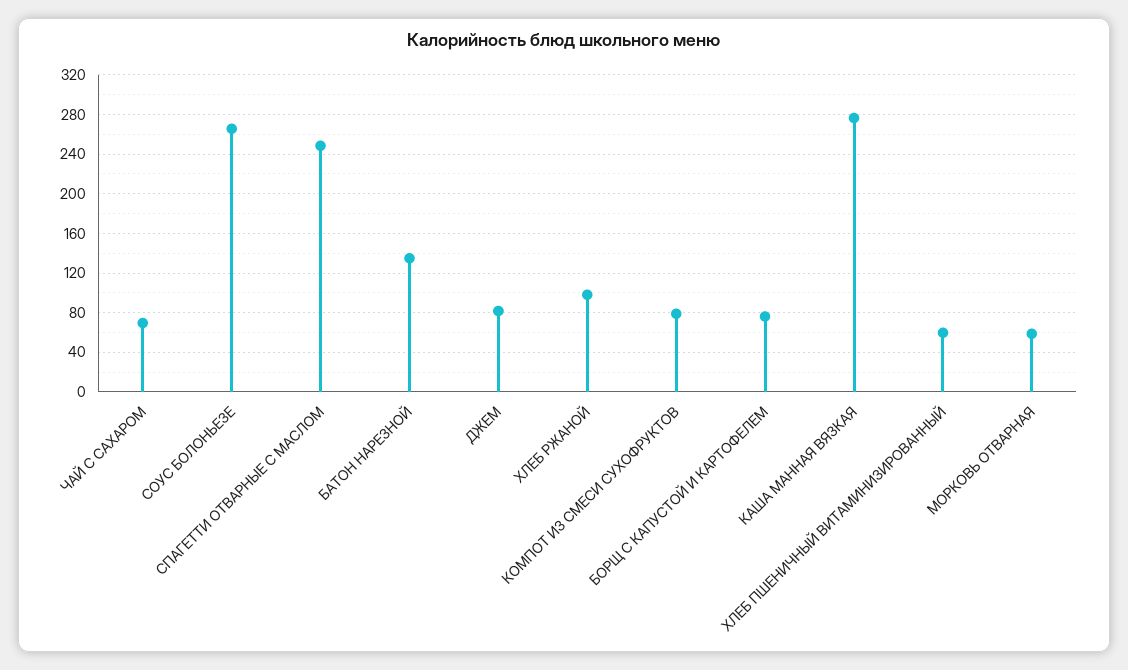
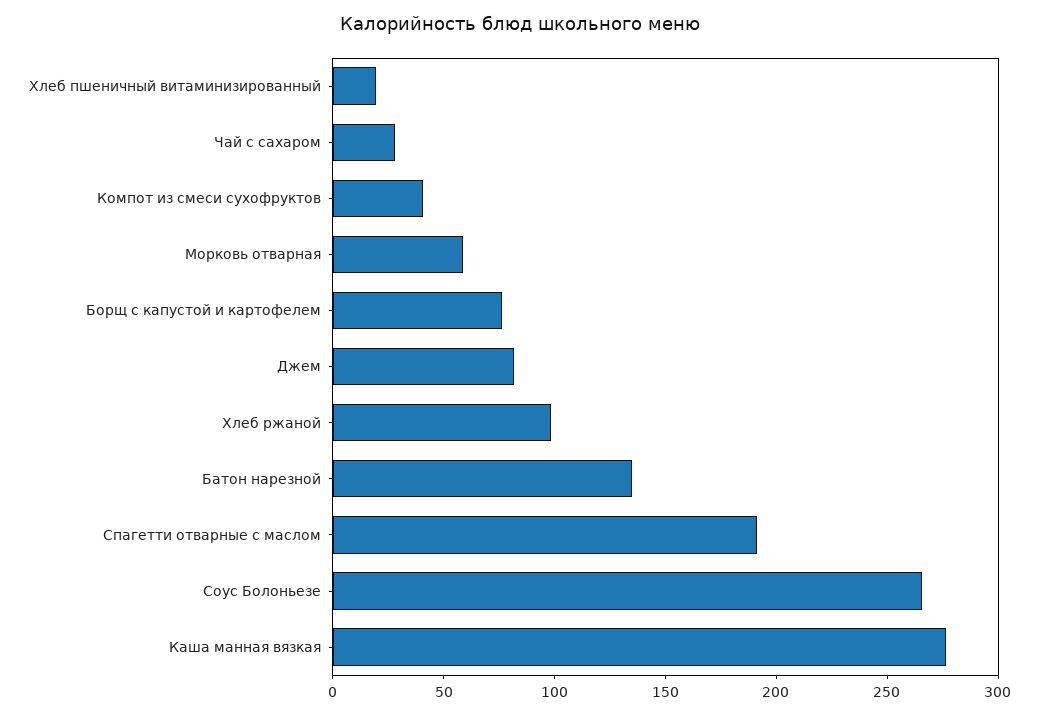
ЧАЙ С САХАРОМ: 70 -> 30
СПАГЕТТИ ОТВАРНЫЕ С МАСЛОМ: 250 -> 190
КОМПОТ ИЗ СМЕСИ СУХОФРУКТОВ: 80 -> 40
ХЛЕБ ПШЕНИЧНЫЙ ВИТАМИНИЗИРОВАННЫЙ: 60 -> 20

